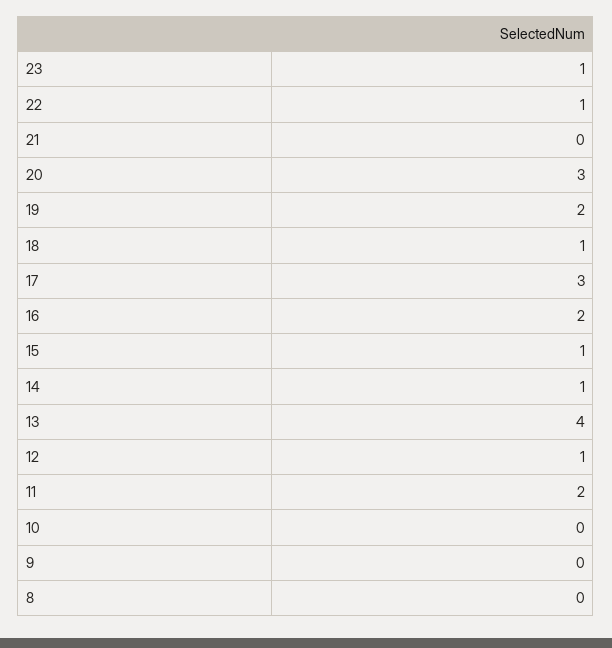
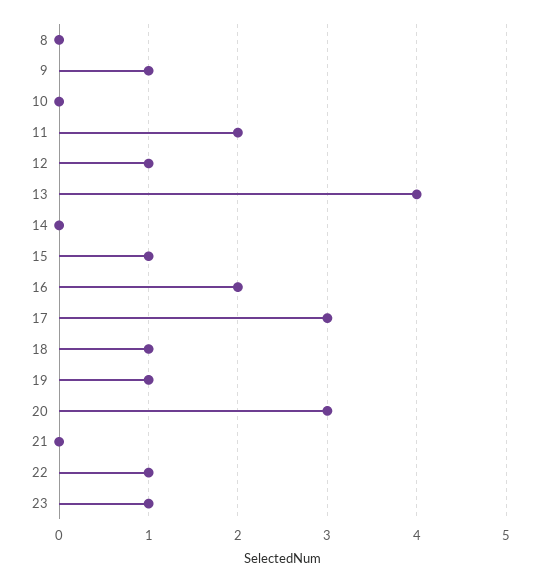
19: 2 -> 1
14: 1 -> 0
9: 0 -> 1

